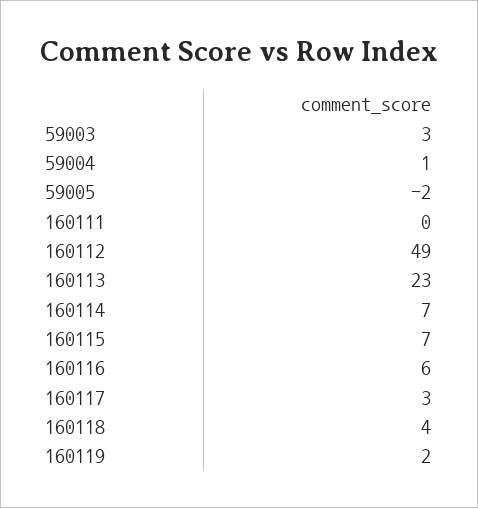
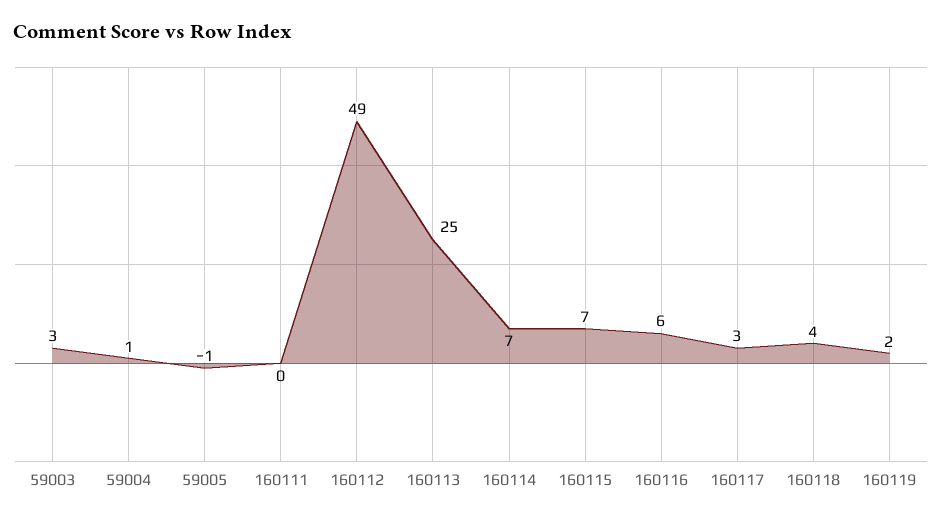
59005: -2 -> -1
160113: 23 -> 25

